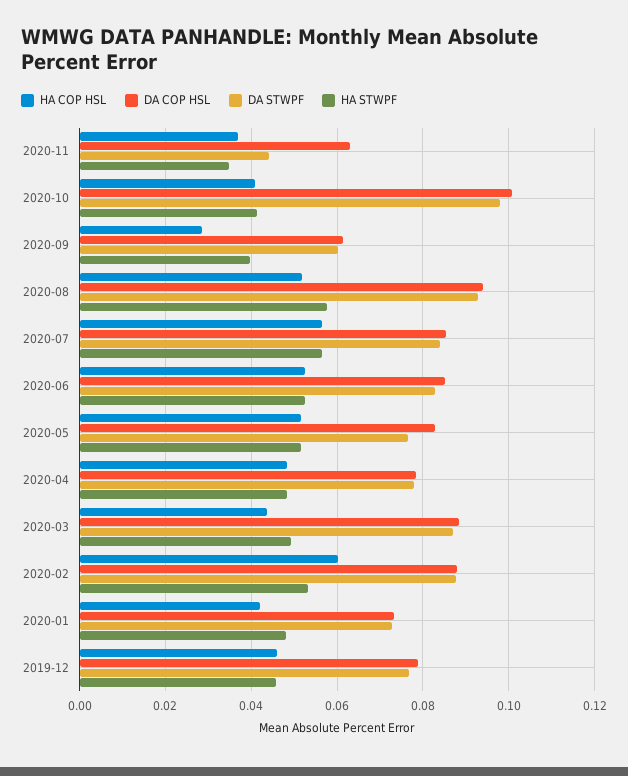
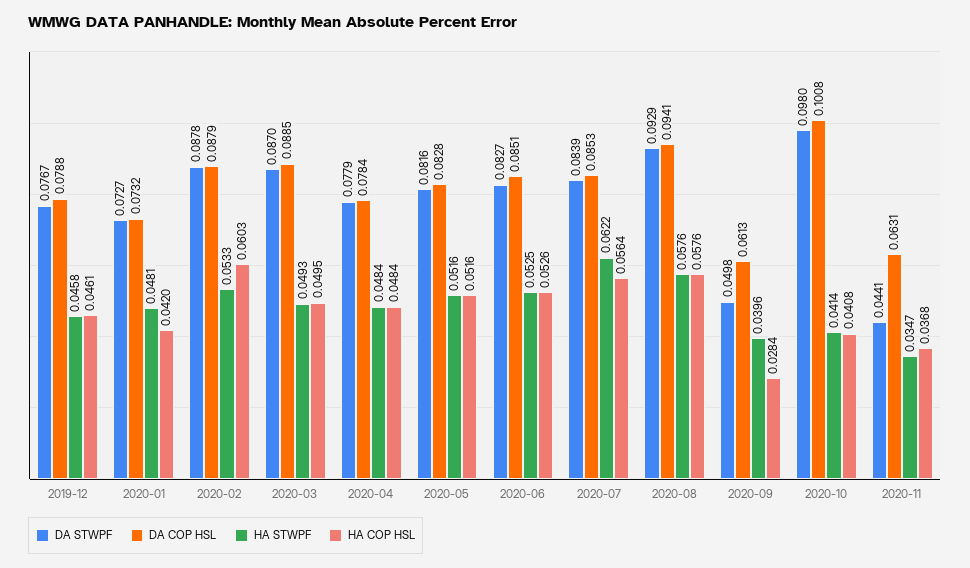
DA STWPF, 2020-09: 0.06 -> 0.0498
HA COP HSL, 2020-08: 0.052 -> 0.0576
HA STWPF, 2020-07: 0.056 -> 0.0622
DA STWPF, 2020-05: 0.076 -> 0.0816
HA COP HSL, 2020-03: 0.044 -> 0.0495

